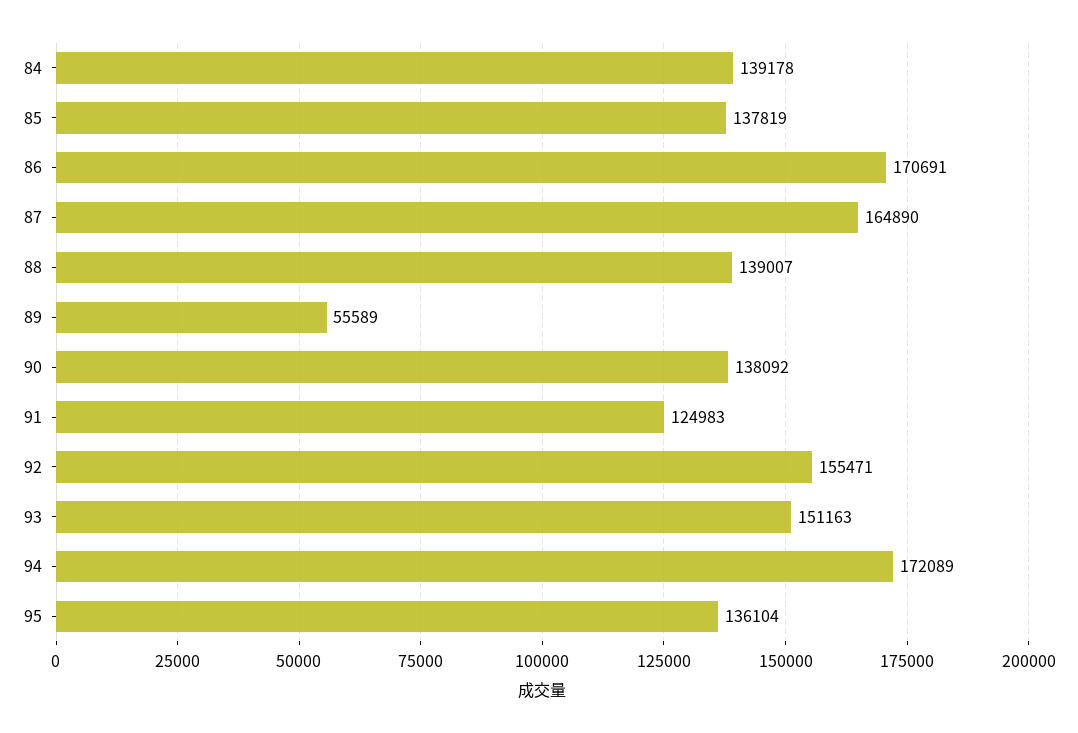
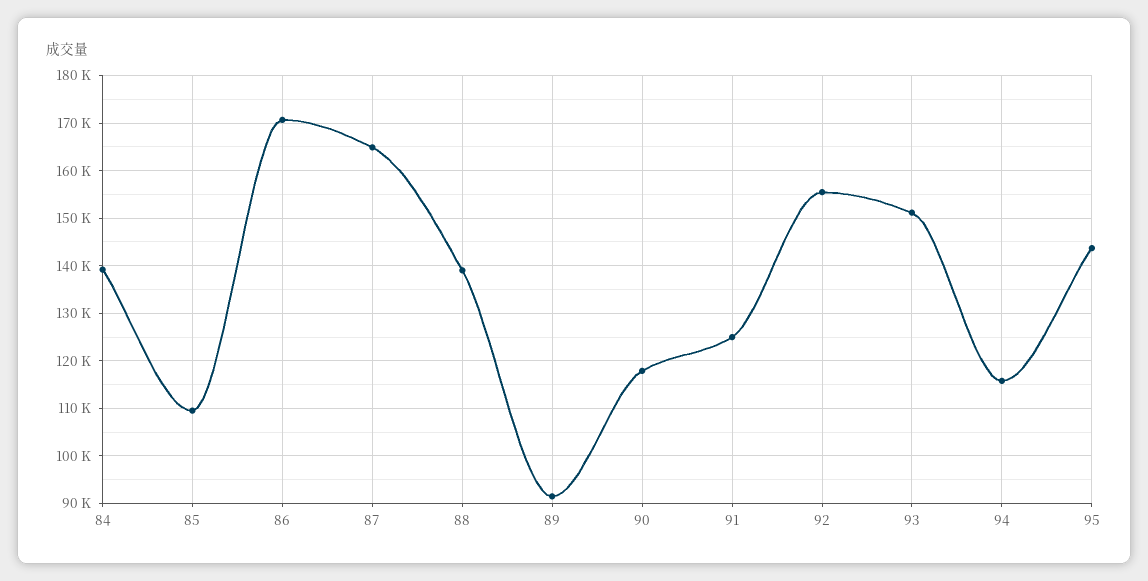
85: 137819 -> 110000
89: 55589 -> 92000
90: 138092 -> 118000
94: 172089 -> 116000
95: 136104 -> 144000

